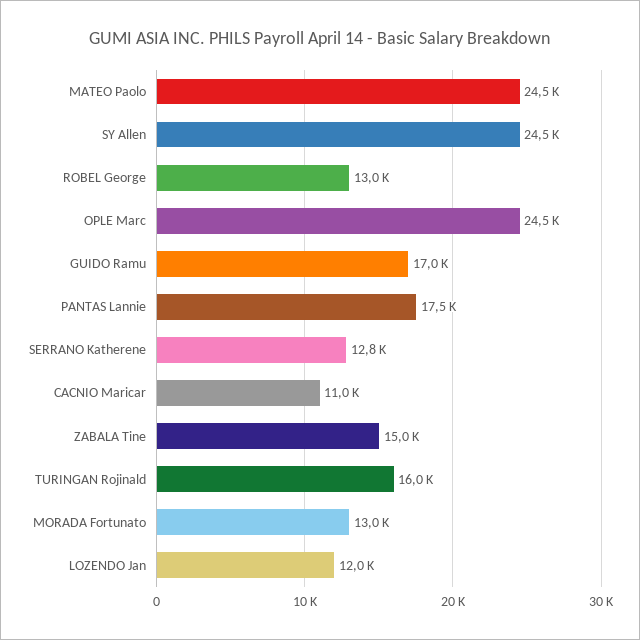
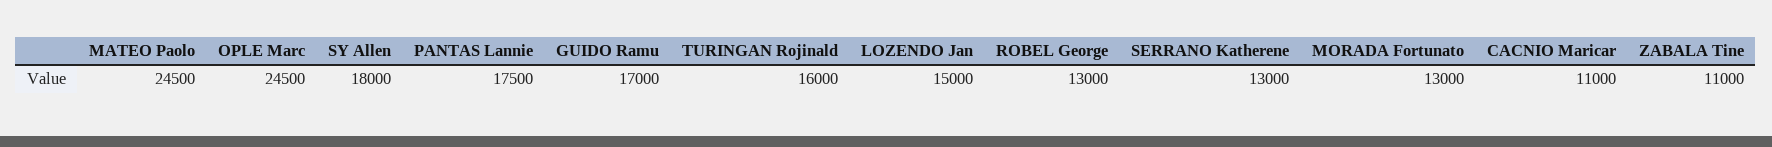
SY Allen: 24500 -> 18000
SERRANO Katherene: 12800 -> 13000
ZABALA Tine: 15000 -> 11000
LOZENDO Jan: 12000 -> 15000

